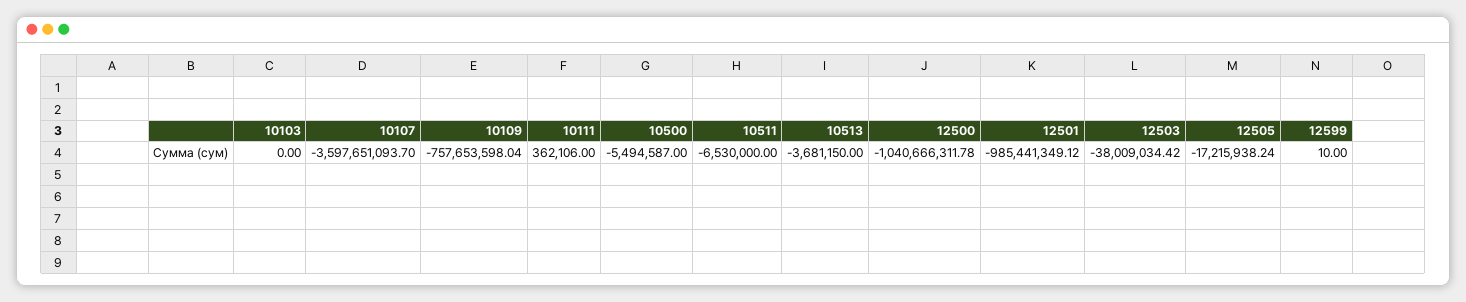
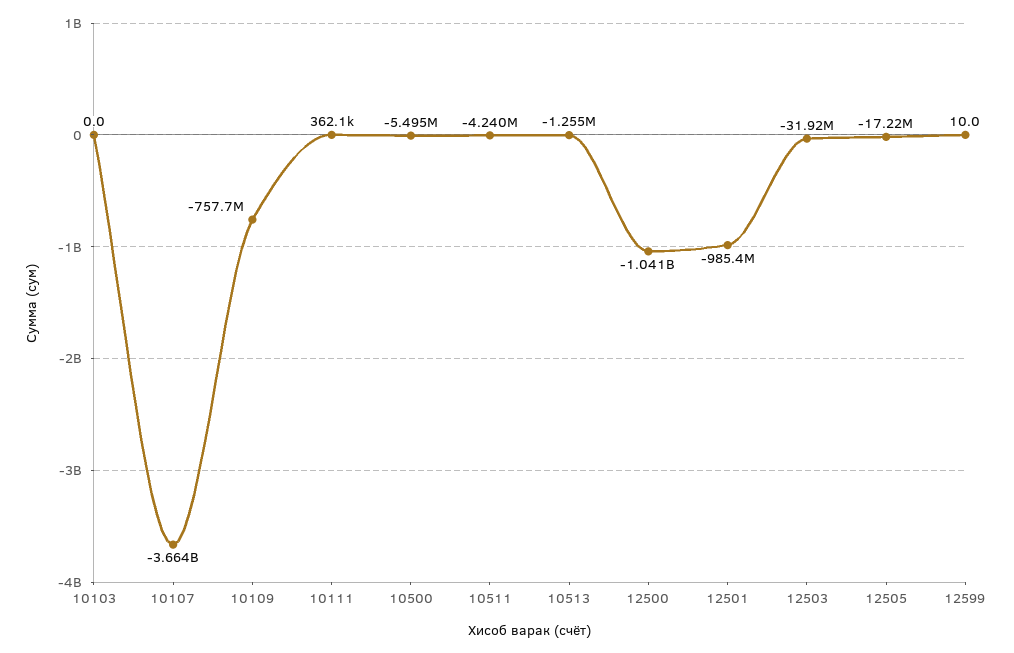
10107: -3597651093.7 -> -3664000000
10511: -6530000 -> -4240000
10513: -3681150 -> -1255000
12503: -38009034.42 -> -31920000

